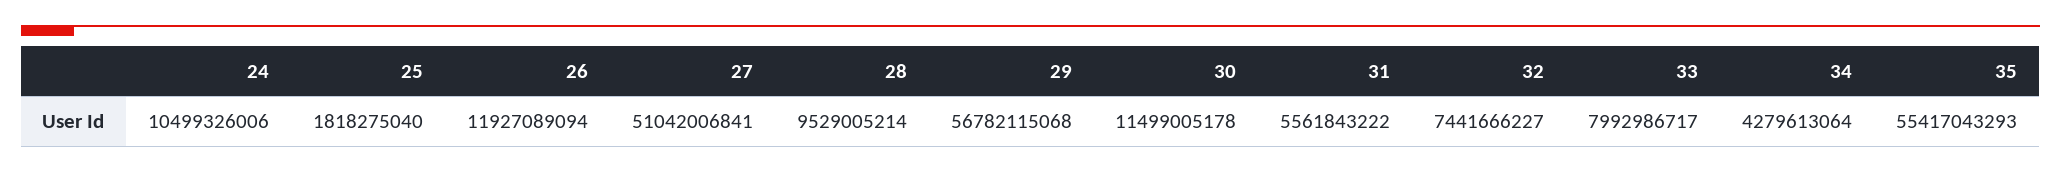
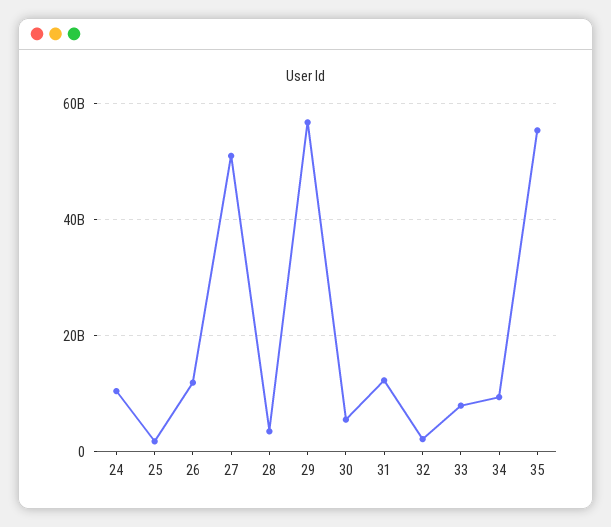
28: 9529005214 -> 4000000000
30: 11499005178 -> 6000000000
31: 5561843222 -> 12000000000
32: 7441666227 -> 2000000000
34: 4279613064 -> 10000000000

